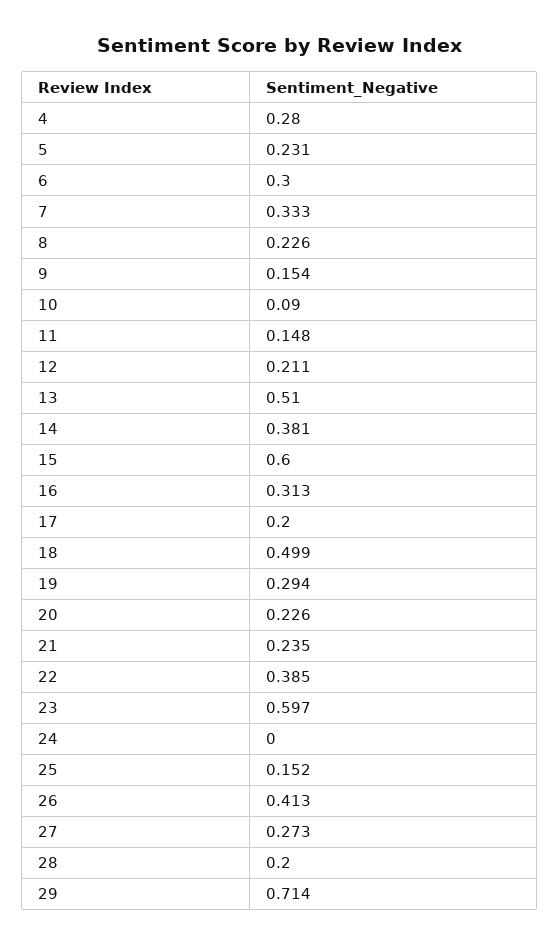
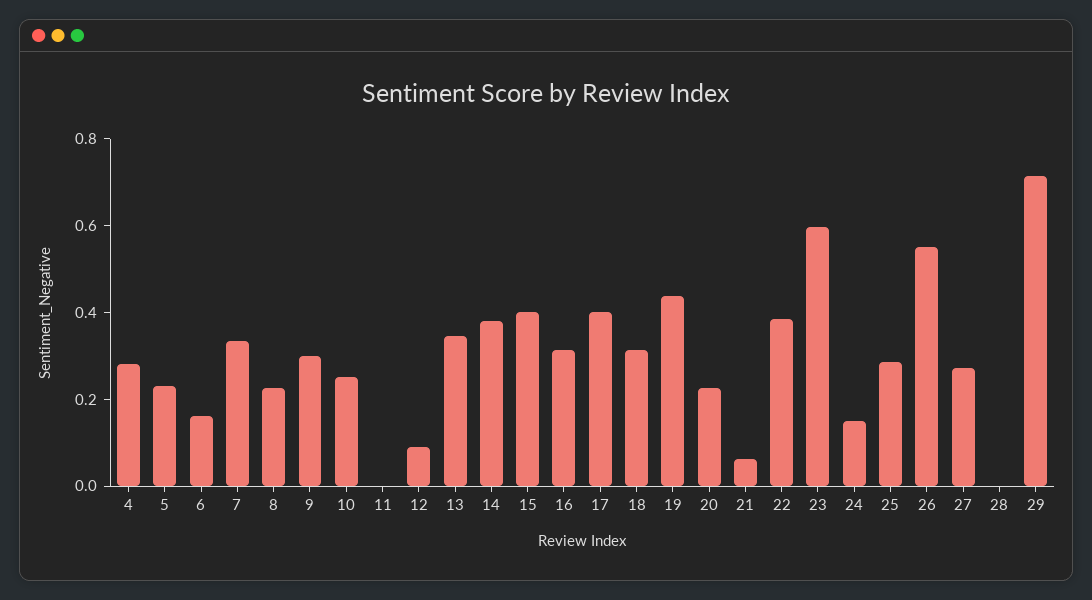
6: 0.3 -> 0.15
9: 0.154 -> 0.3
10: 0.09 -> 0.25
11: 0.148 -> 0
12: 0.211 -> 0.1
13: 0.51 -> 0.35
15: 0.6 -> 0.4
17: 0.2 -> 0.4
18: 0.499 -> 0.3
19: 0.294 -> 0.45
21: 0.235 -> 0.05
24: 0 -> 0.15
25: 0.152 -> 0.3
26: 0.413 -> 0.55
28: 0.2 -> 0

